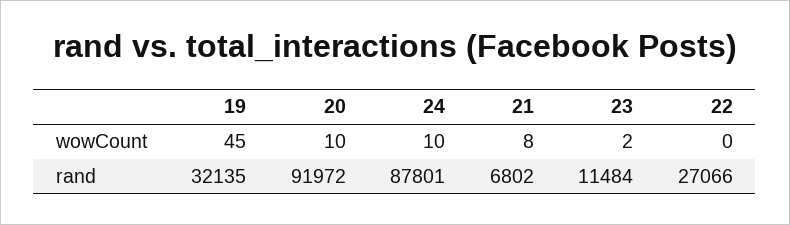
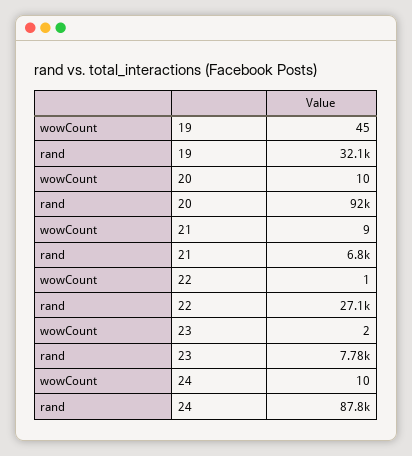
21, wowCount: 8 -> 9
22, wowCount: 0 -> 1
23, rand: 11484 -> 7780

